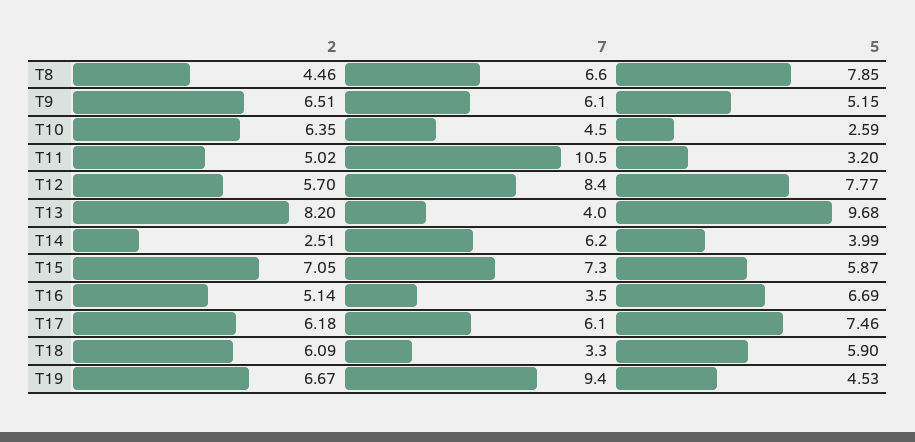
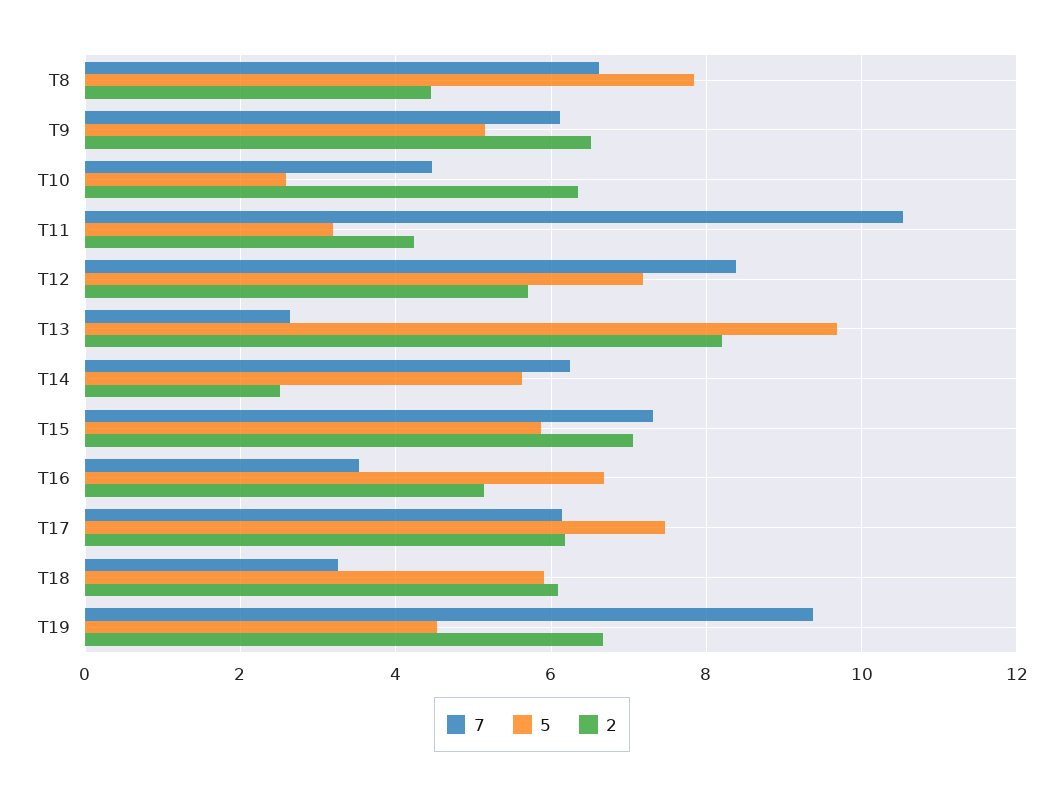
2, T11: 5.02 -> 4.2
5, T12: 7.77 -> 7.2
7, T13: 4 -> 2.6
5, T14: 3.99 -> 5.6

